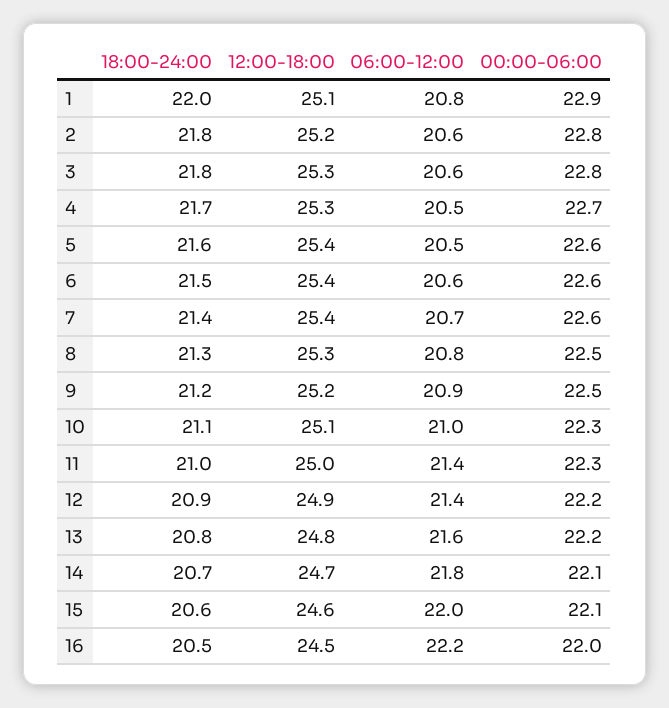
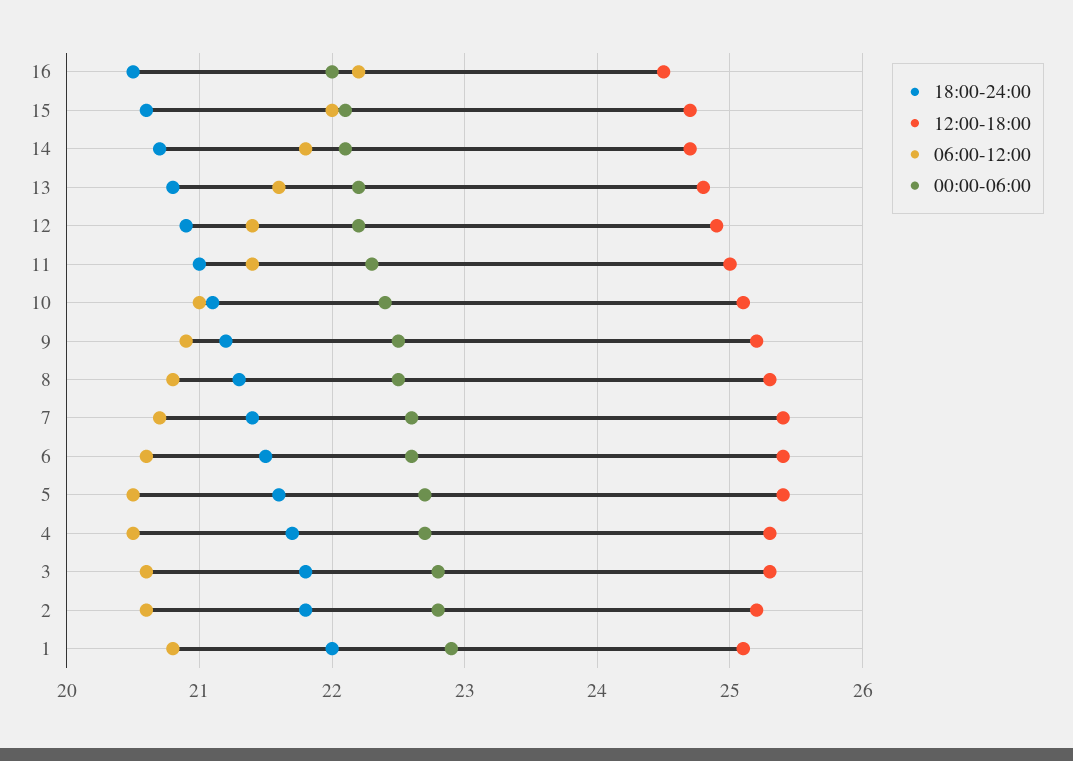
00:00-06:00, 5: 22.6 -> 22.7
00:00-06:00, 10: 22.3 -> 22.4
12:00-18:00, 15: 24.6 -> 24.7

